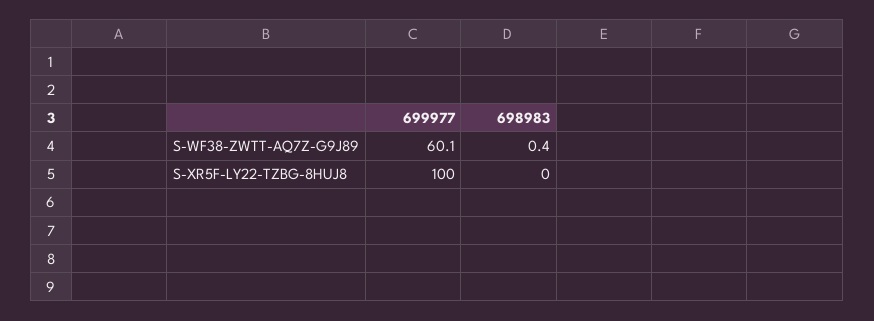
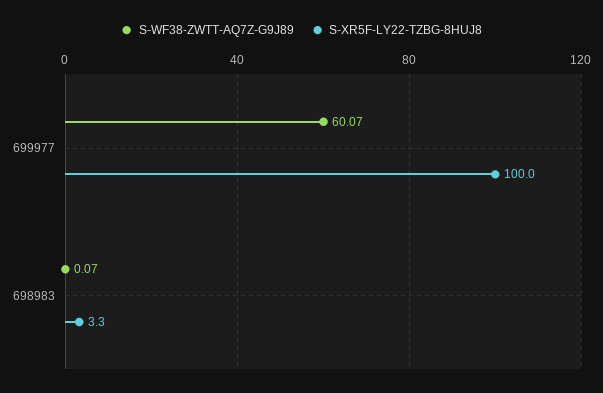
S-WF38-ZWTT-AQ7Z-G9J89, 698983: 0.4 -> 0.07
S-XR5F-LY22-TZBG-8HUJ8, 698983: 0 -> 3.3

